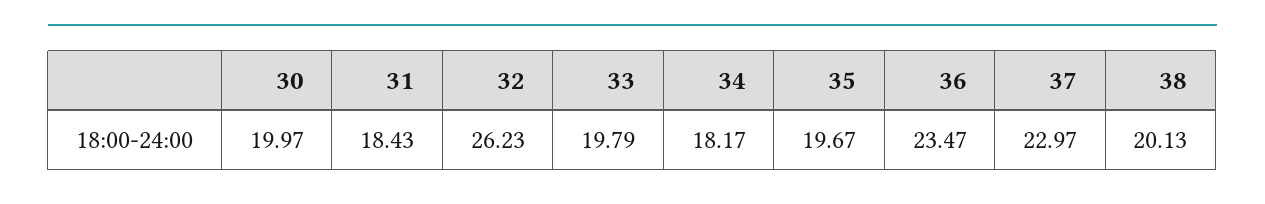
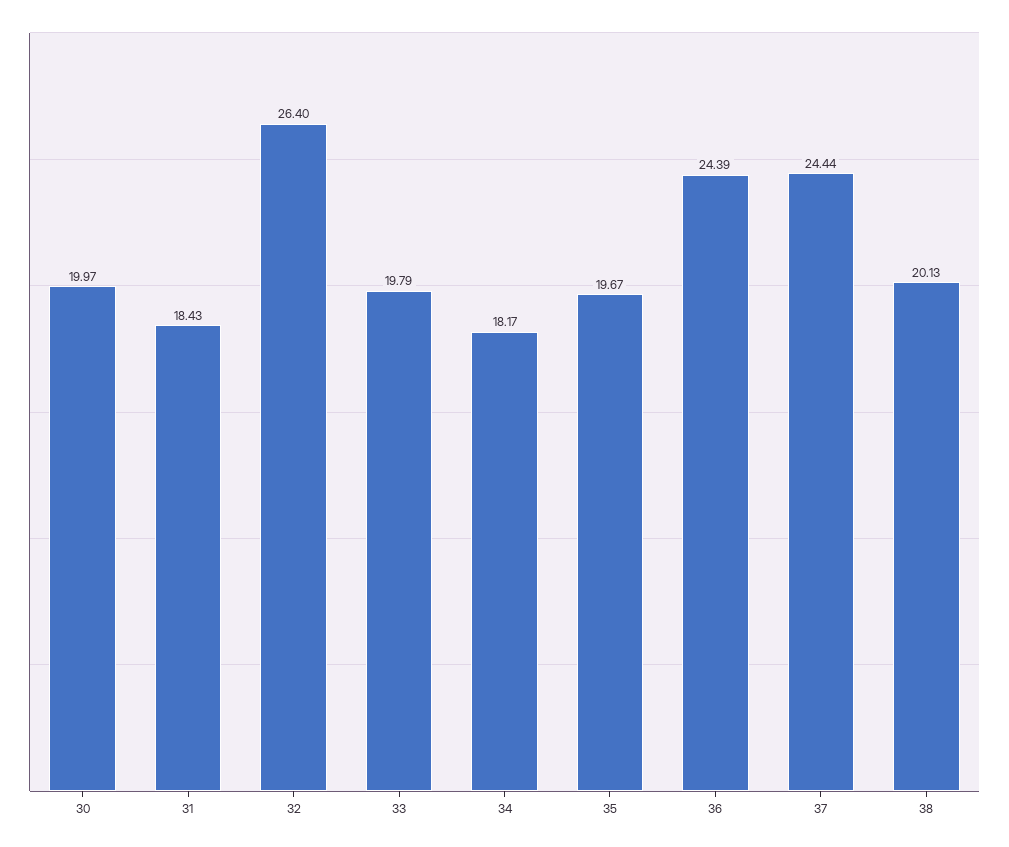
32: 26.23 -> 26.4
36: 23.47 -> 24.39
37: 22.97 -> 24.44

